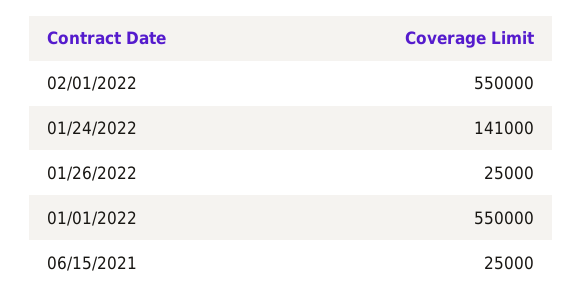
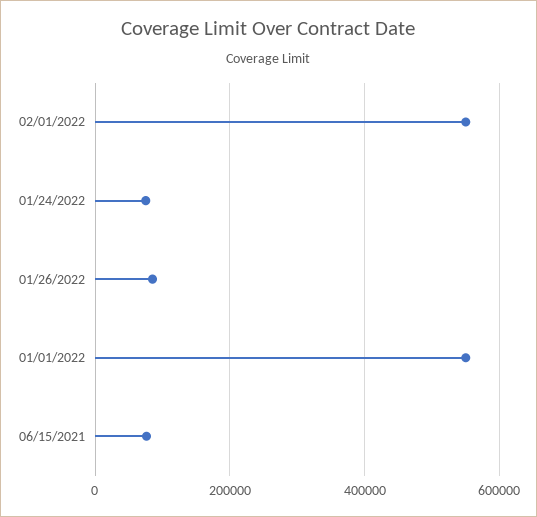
01/24/2022: 141000 -> 80000
01/26/2022: 25000 -> 80000
06/15/2021: 25000 -> 80000

